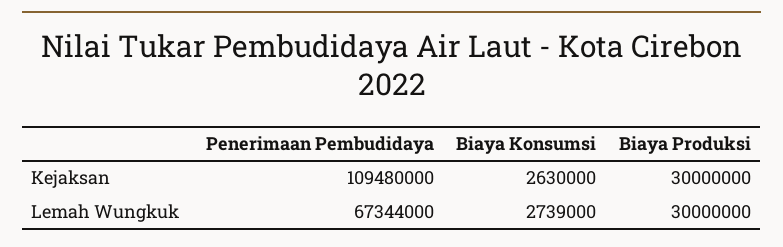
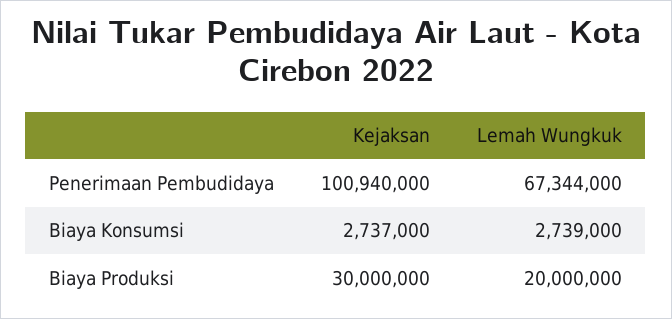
Penerimaan Pembudidaya, Kejaksan: 109480000 -> 100940000
Biaya Konsumsi, Kejaksan: 2630000 -> 2737000
Biaya Produksi, Lemah Wungkuk: 30000000 -> 20000000

